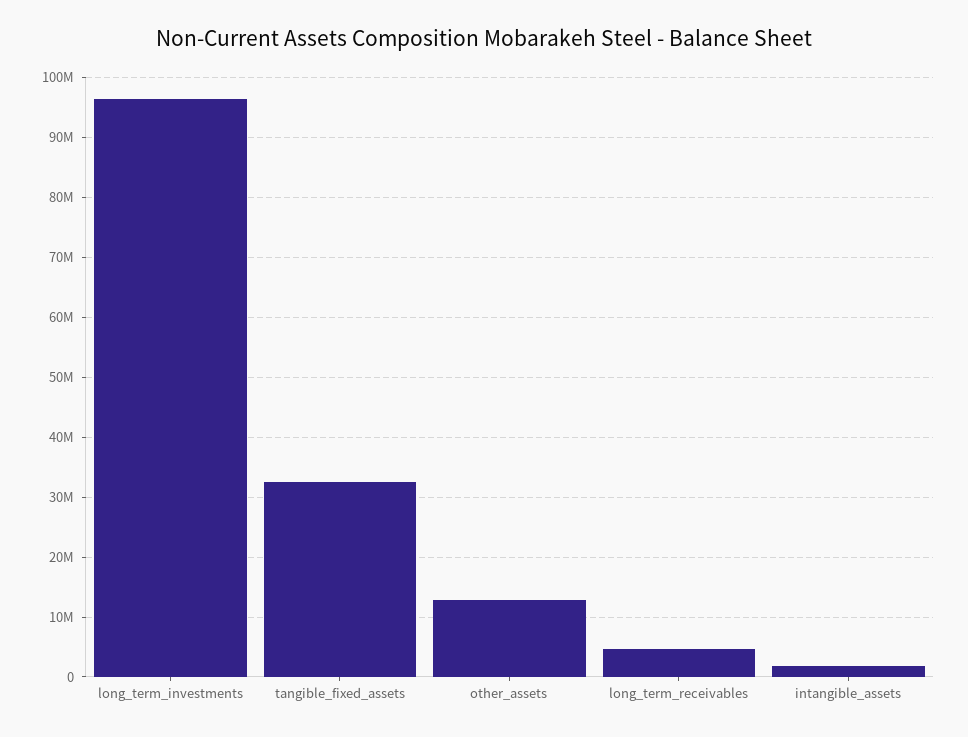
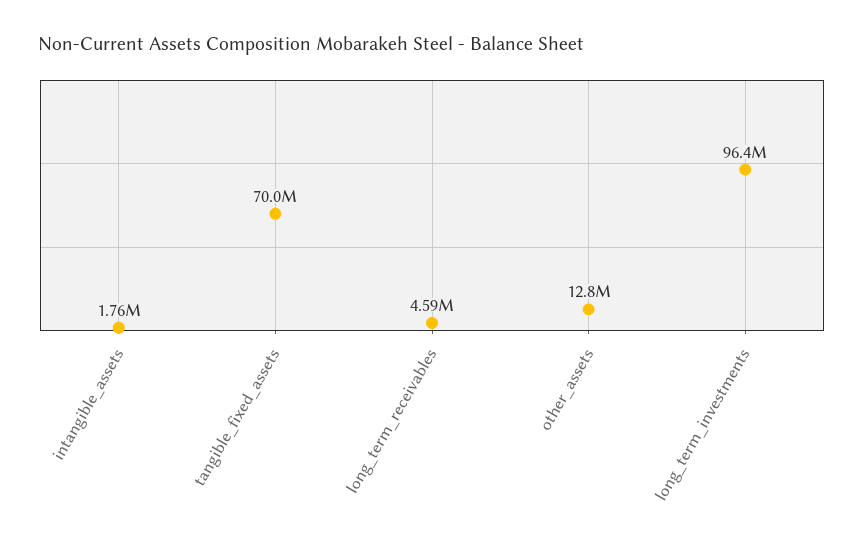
tangible_fixed_assets: 32000000 -> 70000000

